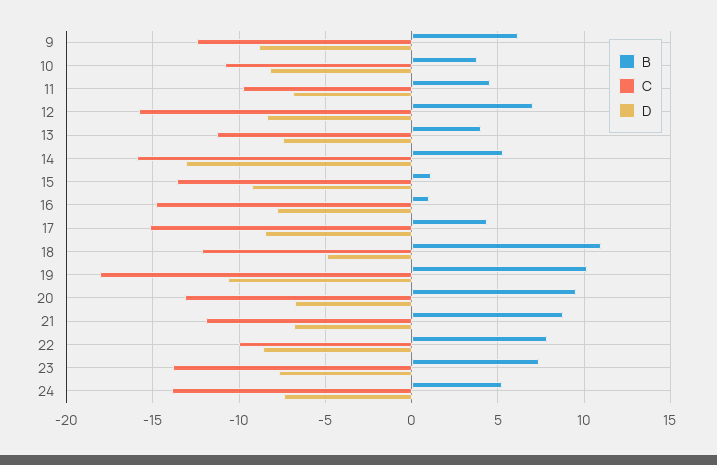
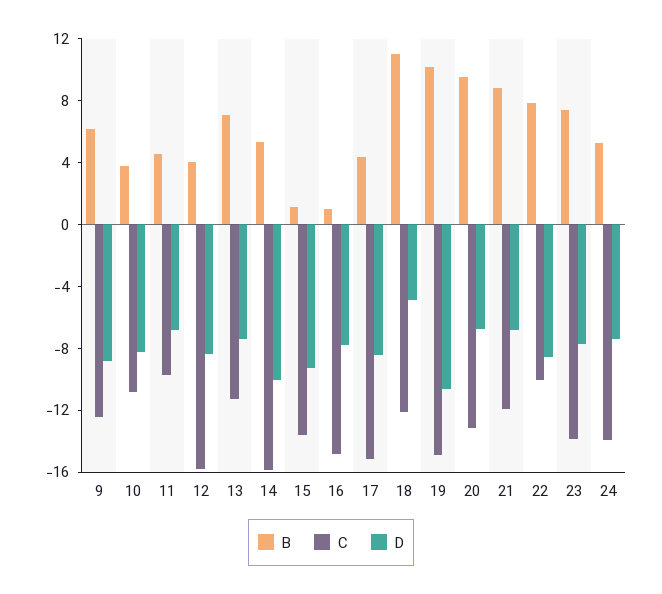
B, 12: 7 -> 4
B, 13: 4 -> 7
D, 14: -13 -> -10
C, 19: -18 -> -15

